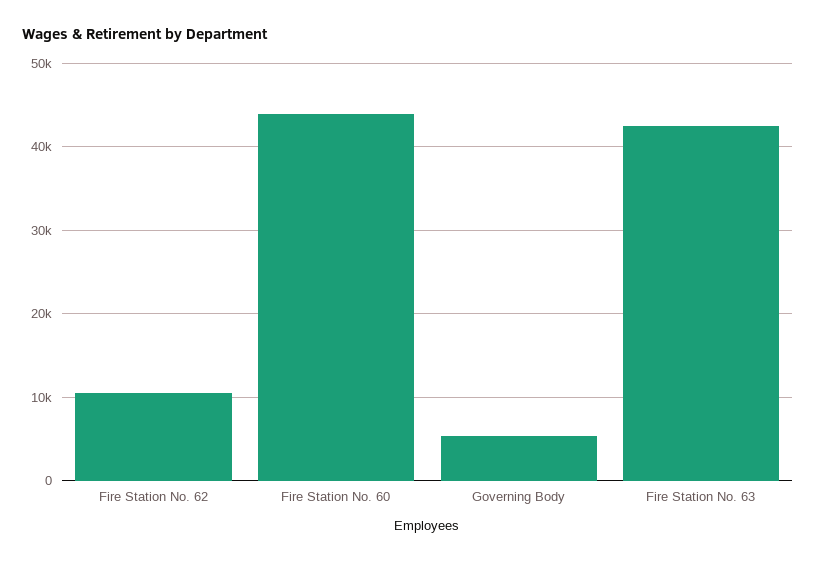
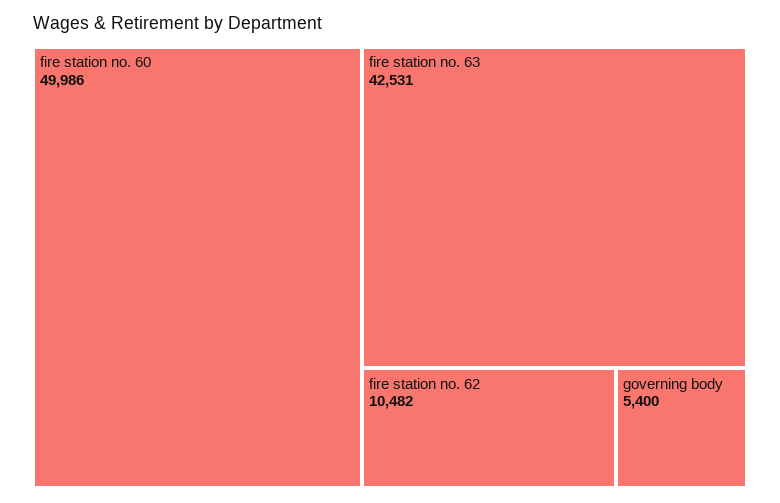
Fire Station No. 60: 44000 -> 49986

